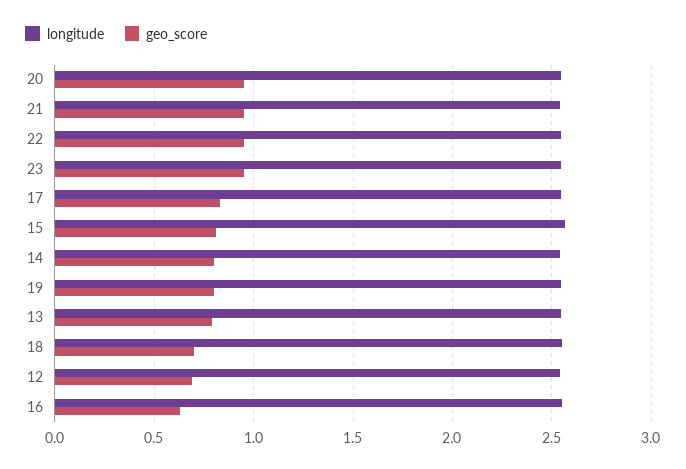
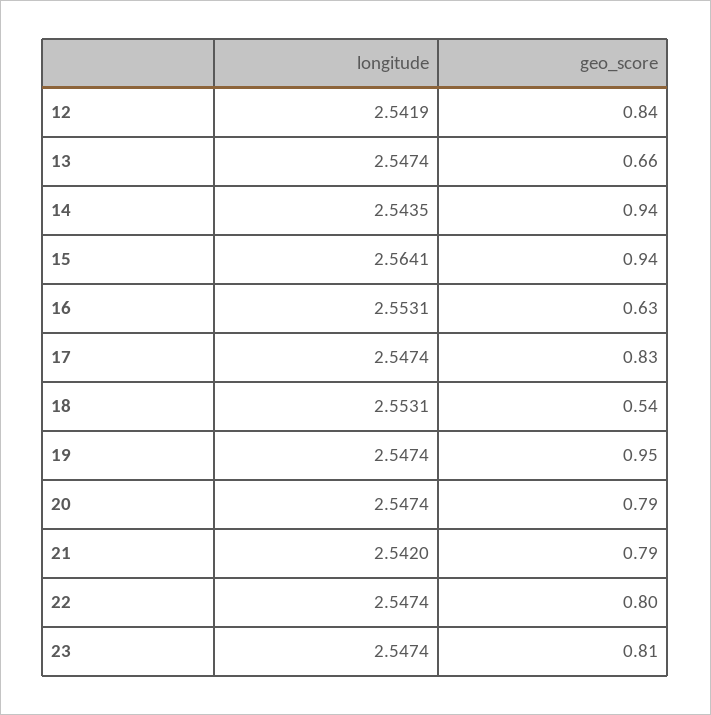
geo_score, 20: 0.95 -> 0.79
geo_score, 21: 0.95 -> 0.79
geo_score, 22: 0.95 -> 0.8
geo_score, 23: 0.95 -> 0.81
geo_score, 15: 0.8 -> 0.94
geo_score, 14: 0.8 -> 0.94
geo_score, 19: 0.8 -> 0.95
geo_score, 13: 0.8 -> 0.66
geo_score, 18: 0.7 -> 0.54
geo_score, 12: 0.7 -> 0.84

